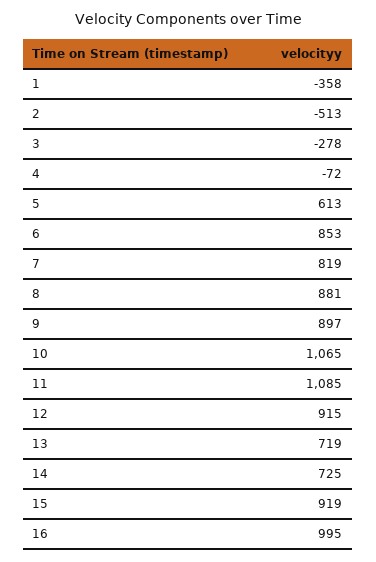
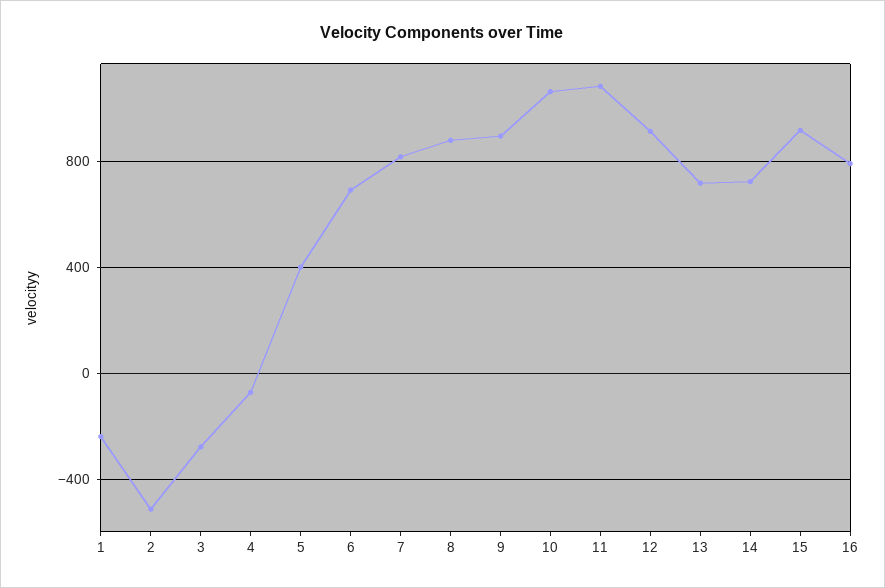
1: -358 -> -250
5: 613 -> 400
6: 853 -> 700
16: 995 -> 800

